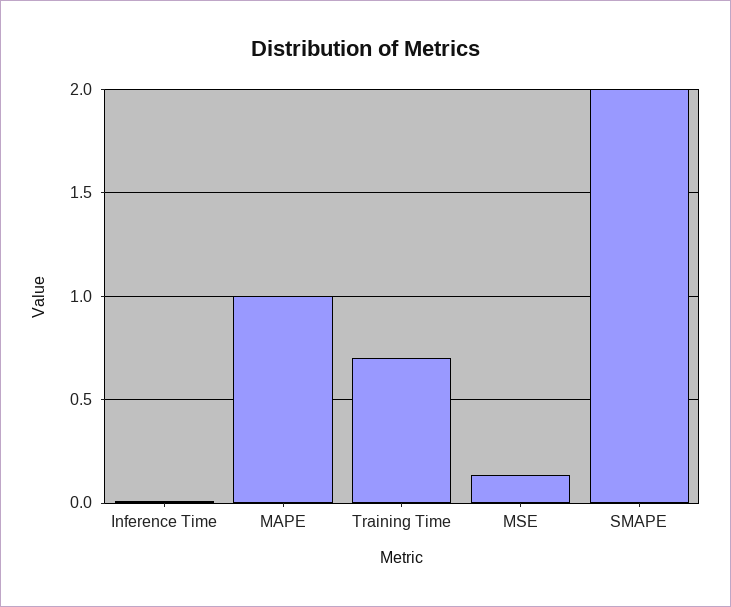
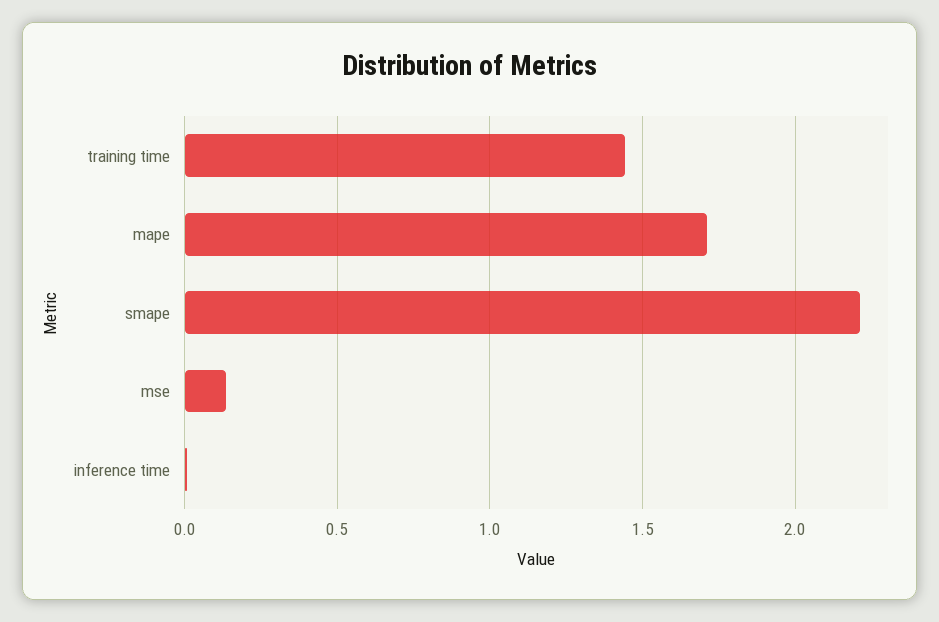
MAPE: 1 -> 1.7
Training Time: 0.7 -> 1.45
SMAPE: 2 -> 2.2

